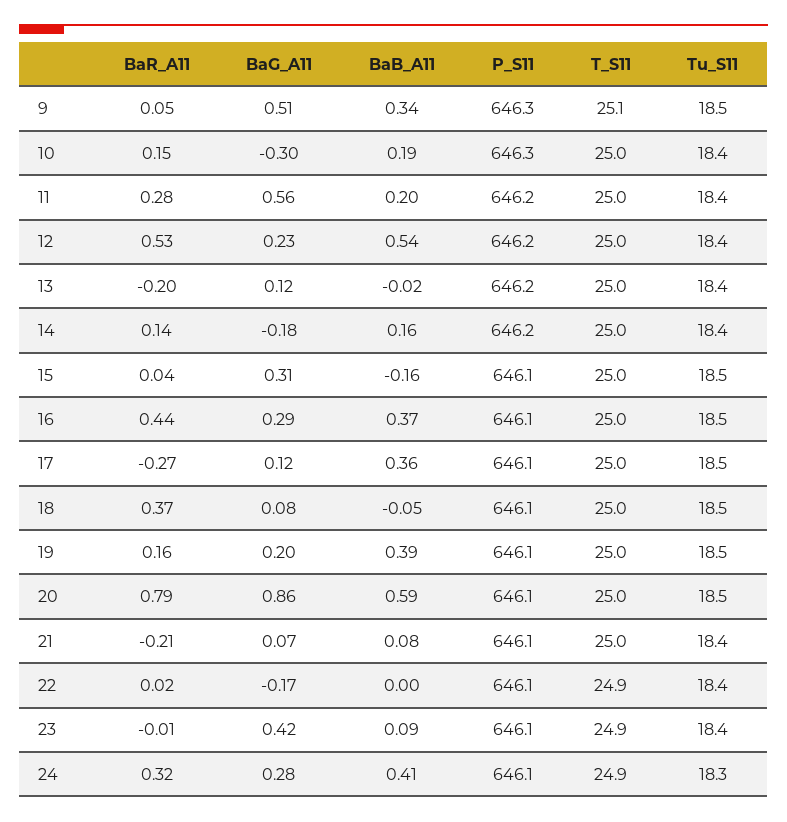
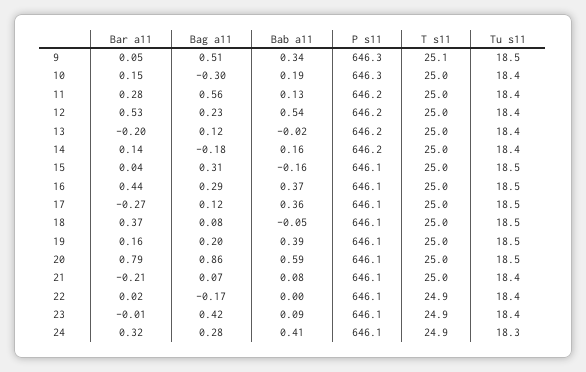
BaB_A11, 11: 0.2 -> 0.13

